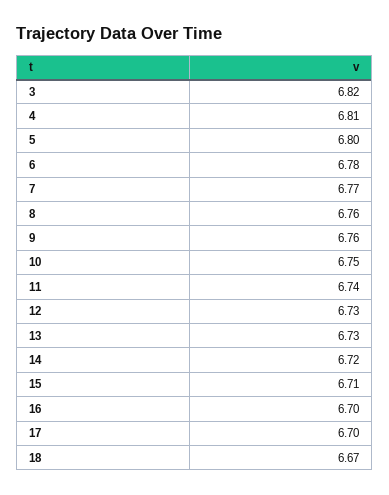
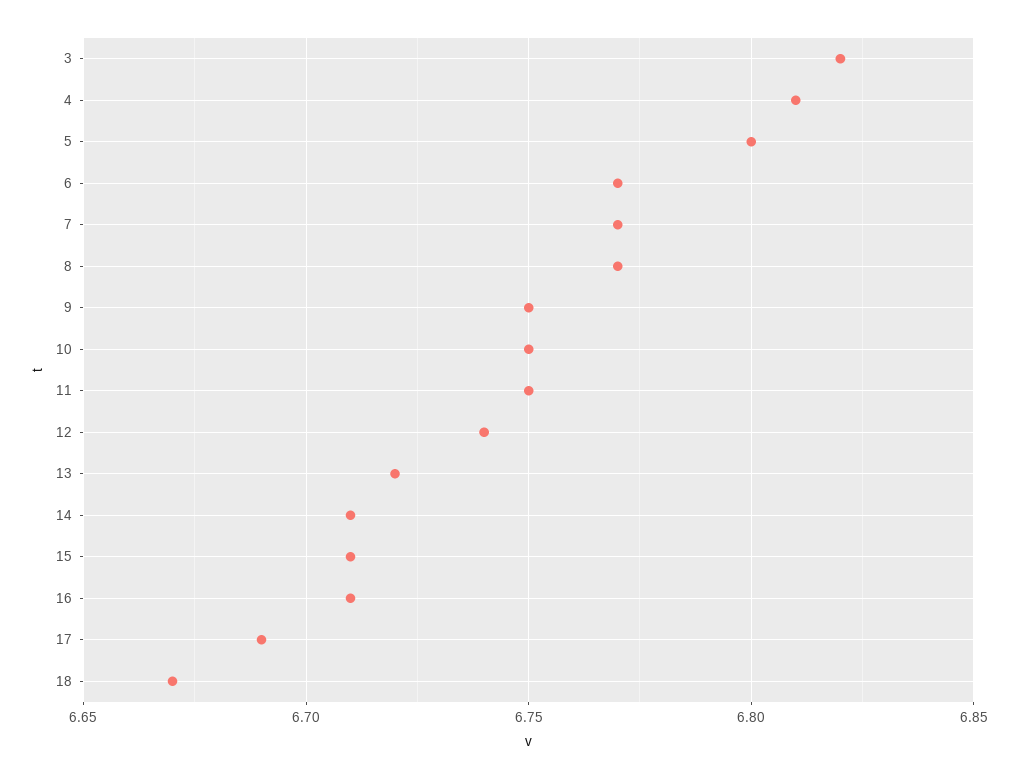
6: 6.78 -> 6.77
8: 6.76 -> 6.77
9: 6.76 -> 6.75
11: 6.74 -> 6.75
12: 6.73 -> 6.74
13: 6.73 -> 6.72
14: 6.72 -> 6.71
16: 6.7 -> 6.71
17: 6.7 -> 6.69

